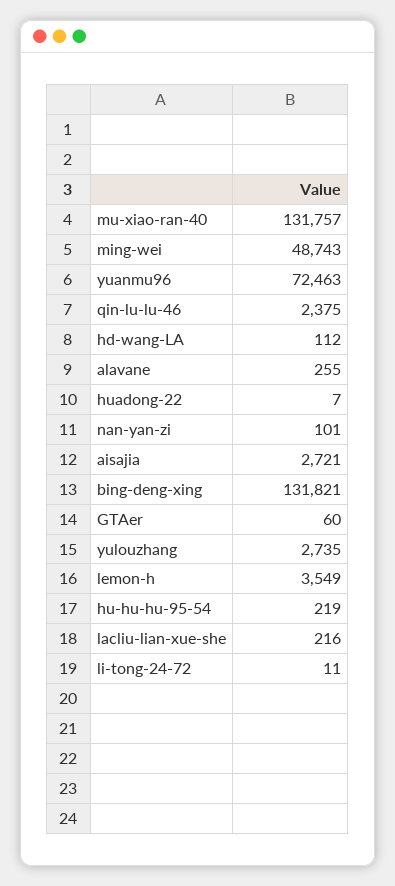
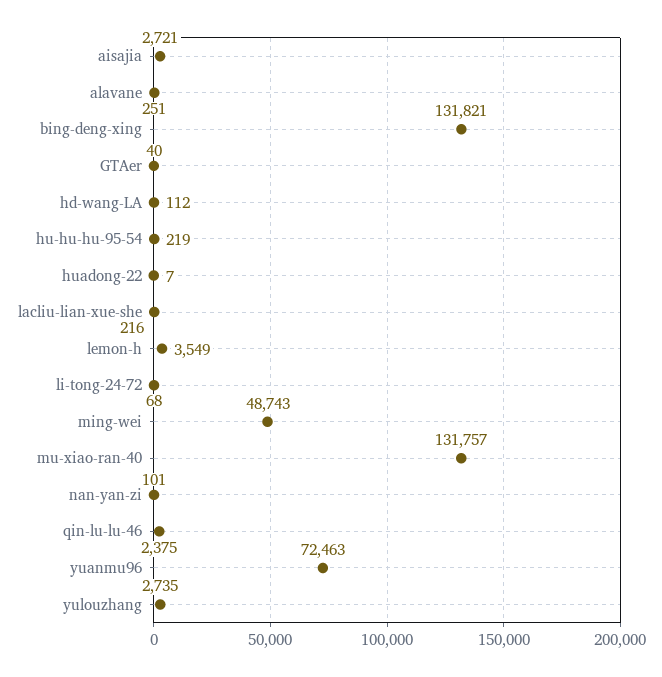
alavane: 255 -> 251
GTAer: 60 -> 40
li-tong-24-72: 11 -> 68

